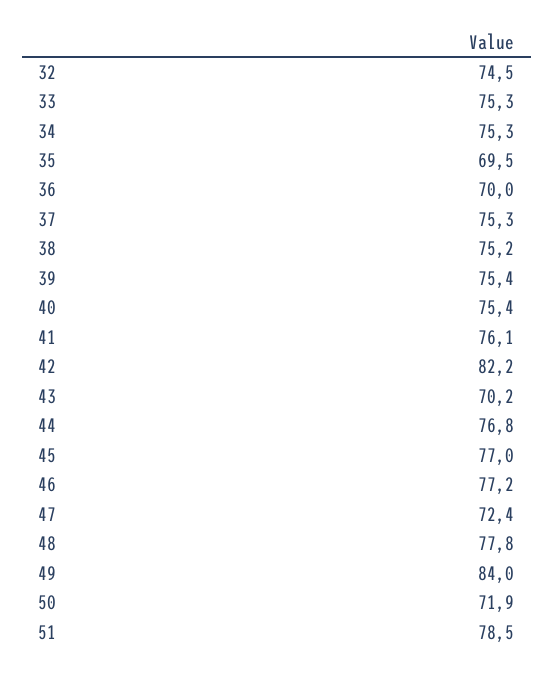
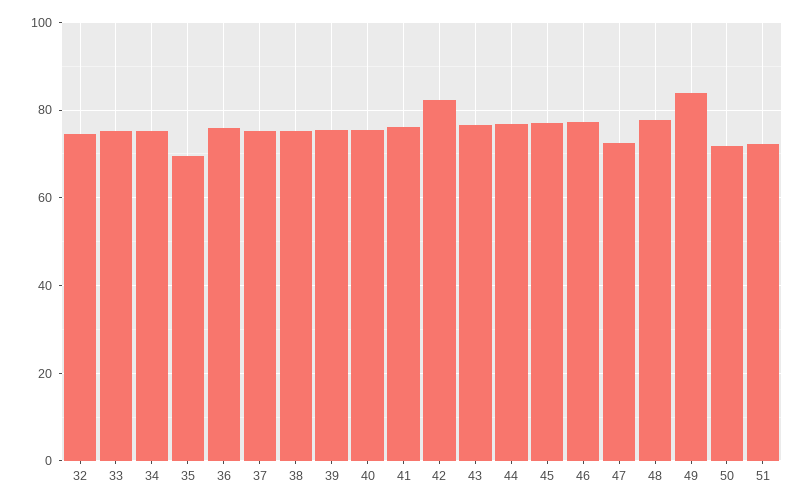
36: 70 -> 76
43: 70.2 -> 76
51: 78.5 -> 72

